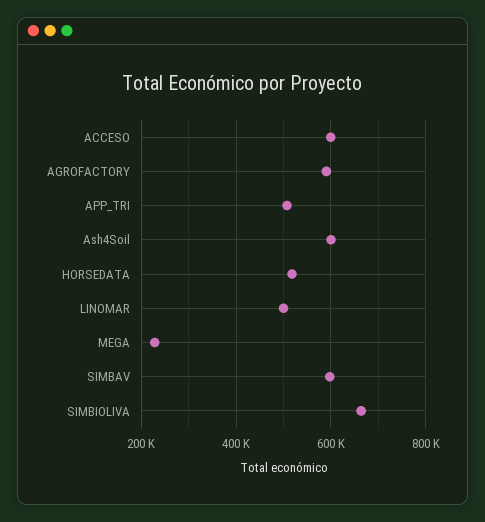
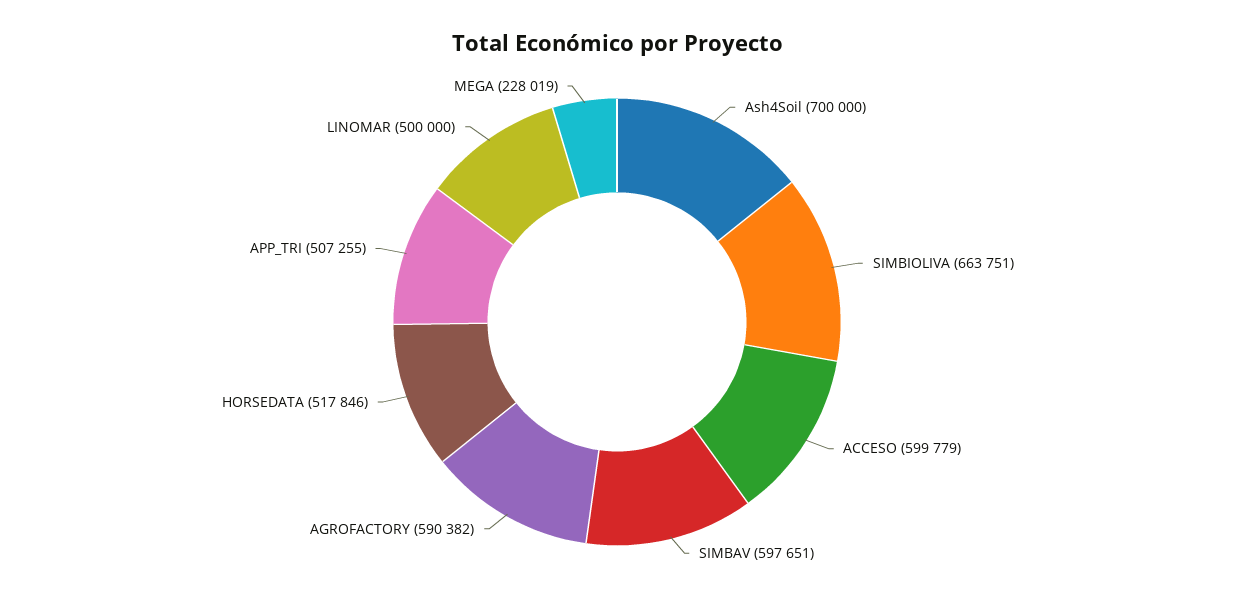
Ash4Soil: 600000 -> 700000

